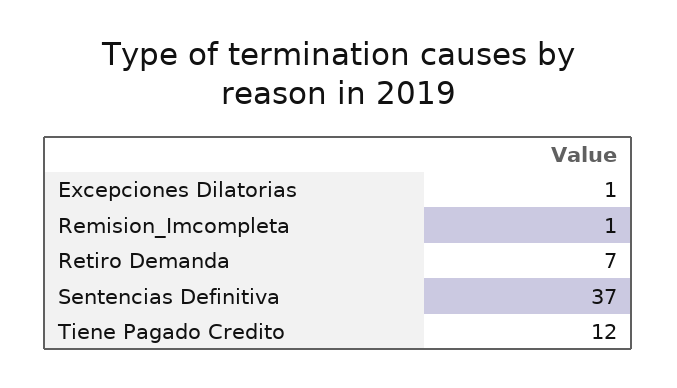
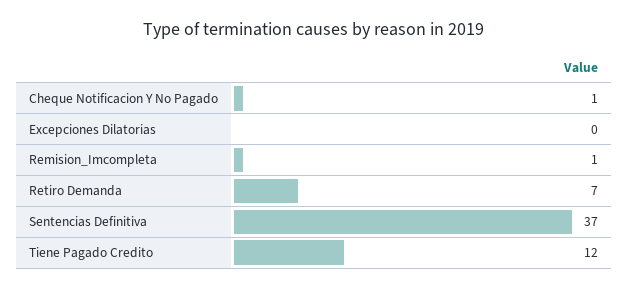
Excepciones Dilatorias: 1 -> 0
Cheque Notificacion Y No Pagado: none -> 1

